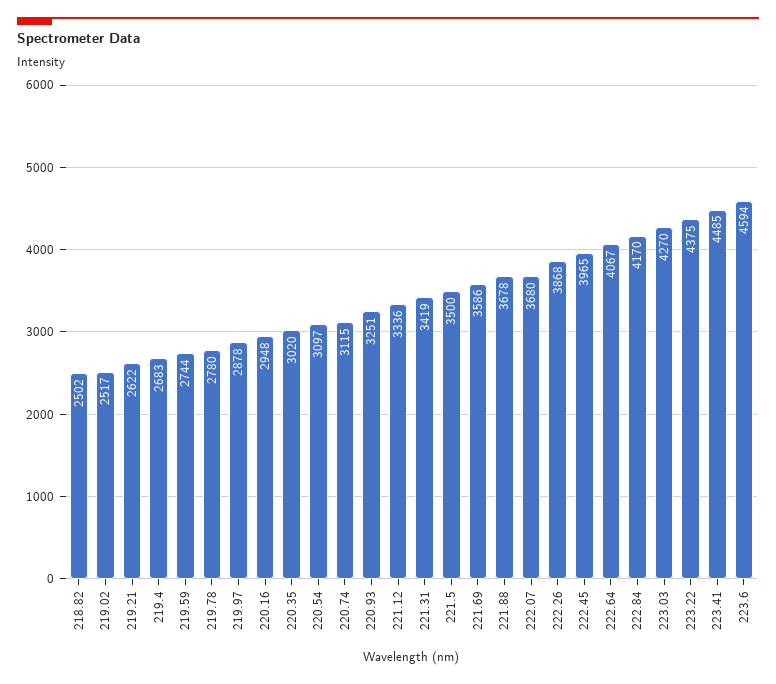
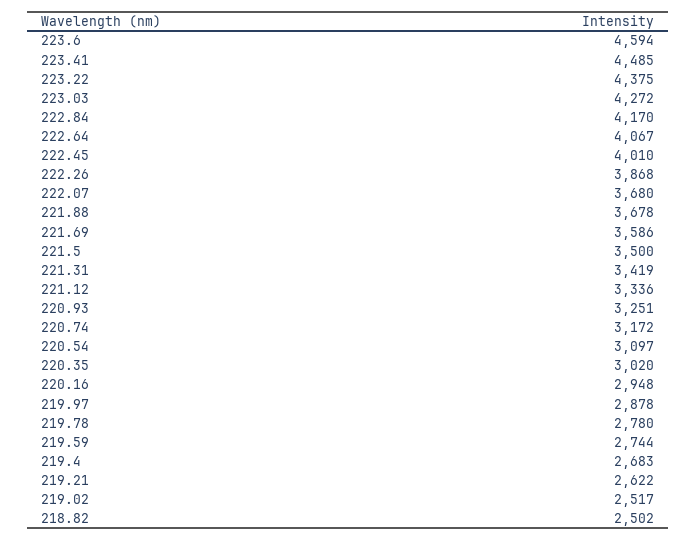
220.74: 3115 -> 3172
222.45: 3965 -> 4010
223.03: 4270 -> 4272

